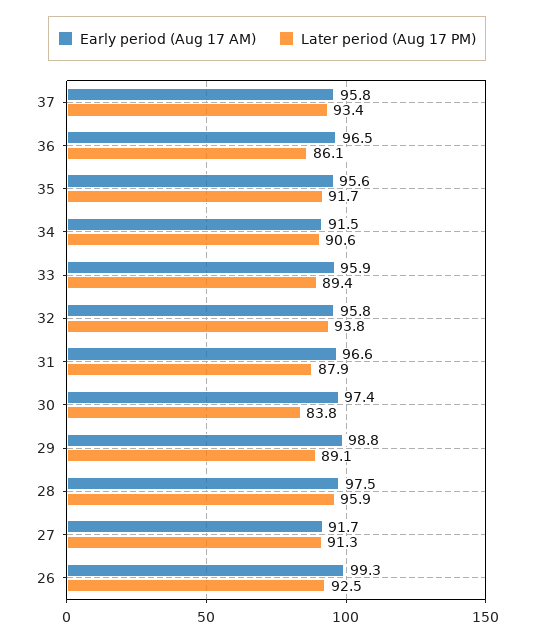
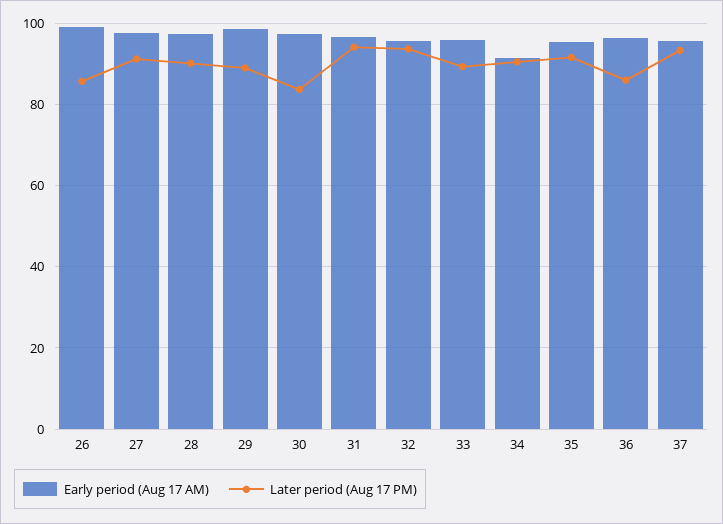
Later period (Aug 17 PM), 31: 87.9 -> 94
Later period (Aug 17 PM), 28: 95.9 -> 90
Early period (Aug 17 AM), 27: 91.7 -> 98
Later period (Aug 17 PM), 26: 92.5 -> 86

